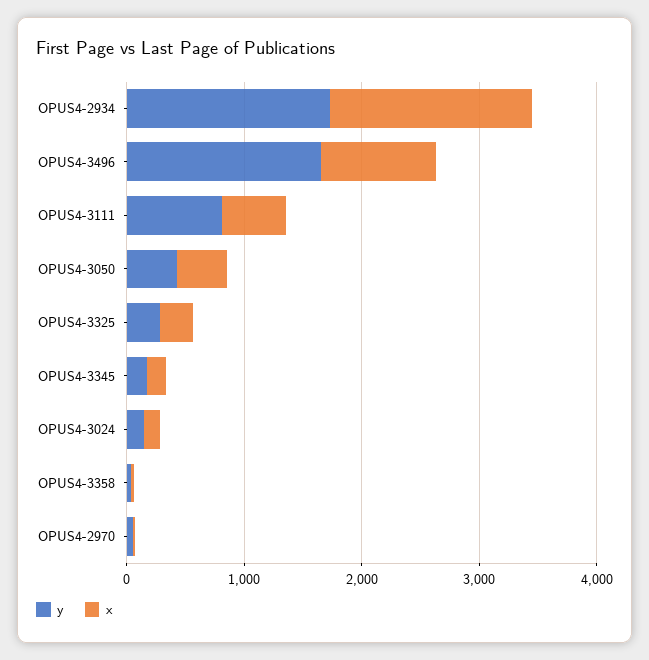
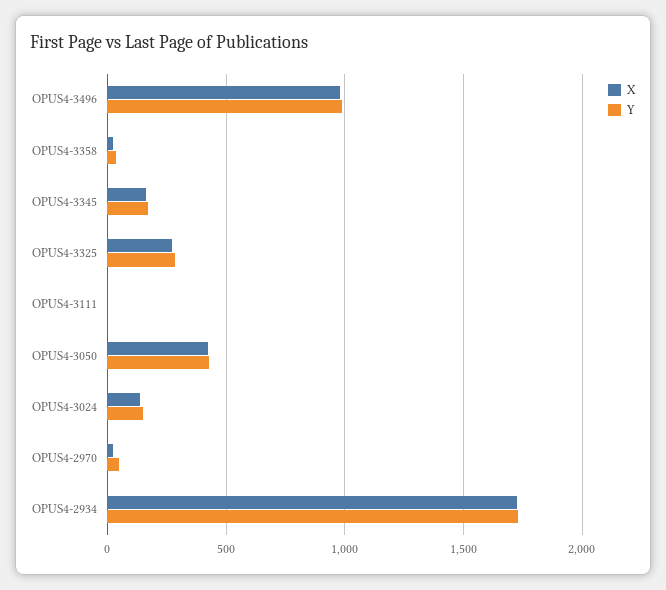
y, OPUS4-3496: 1600 -> 1000
y, OPUS4-3111: 800 -> 0
x, OPUS4-3111: 600 -> 0

